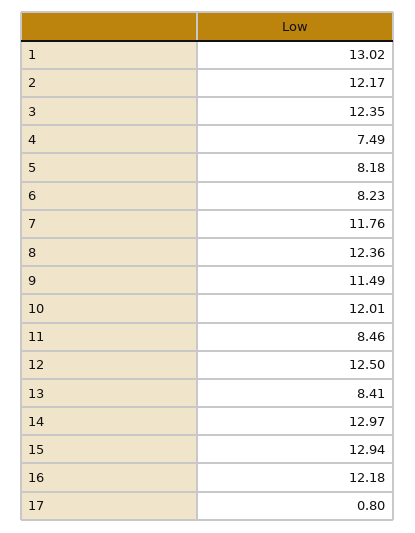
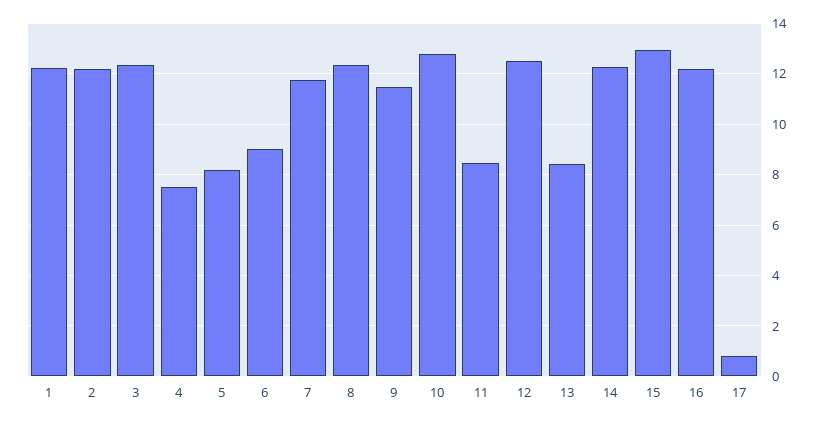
1: 13.02 -> 12.25
6: 8.23 -> 9
10: 12.01 -> 12.75
14: 12.97 -> 12.25

